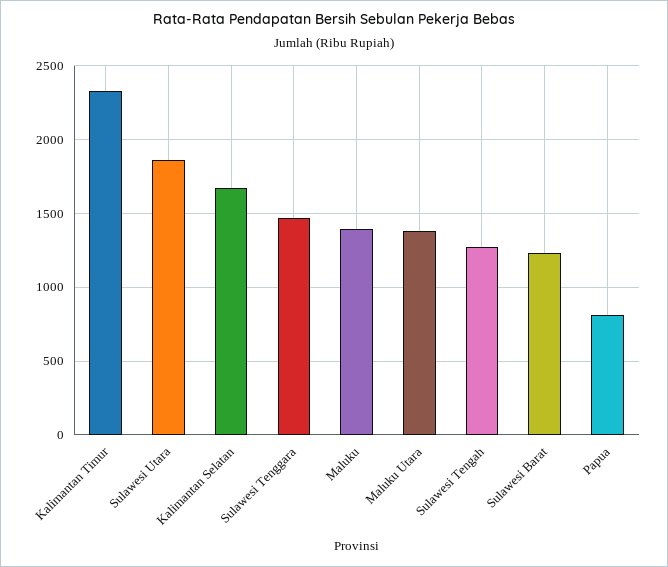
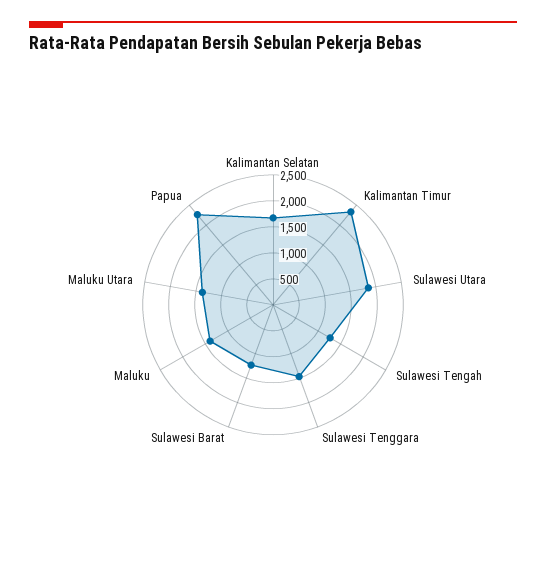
Papua: 800 -> 2250

